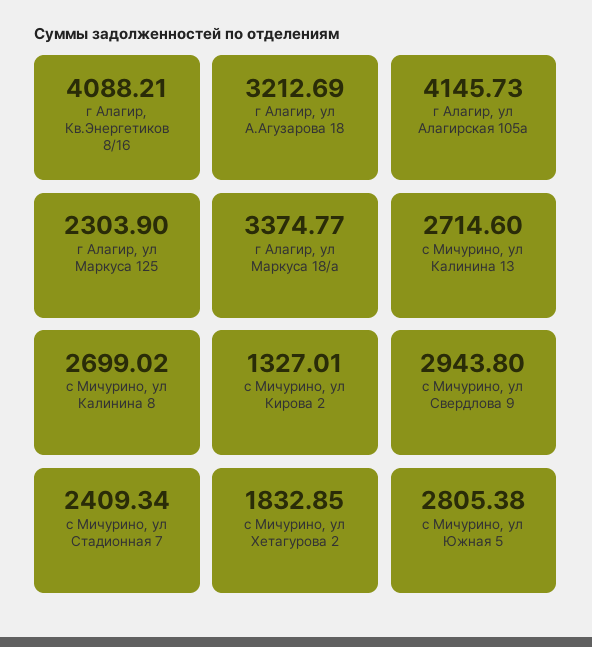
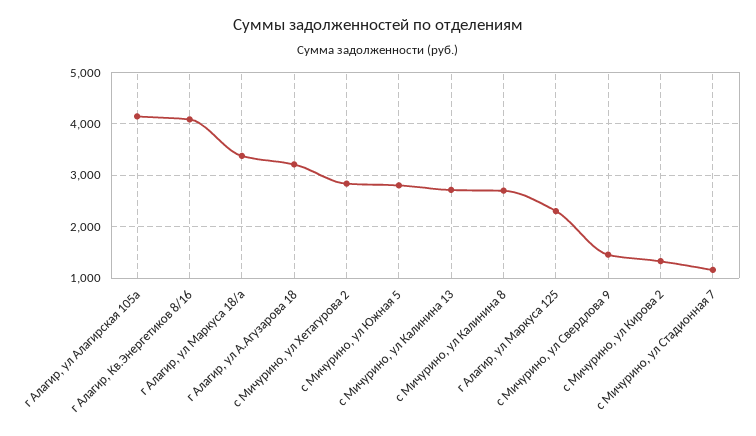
с Мичурино, ул Свердлова 9: 2943.8 -> 1400
с Мичурино, ул Стадионная 7: 2409.34 -> 1200
с Мичурино, ул Хетагурова 2: 1832.85 -> 2800

